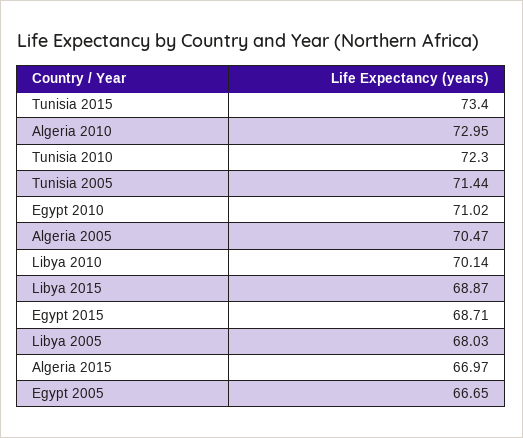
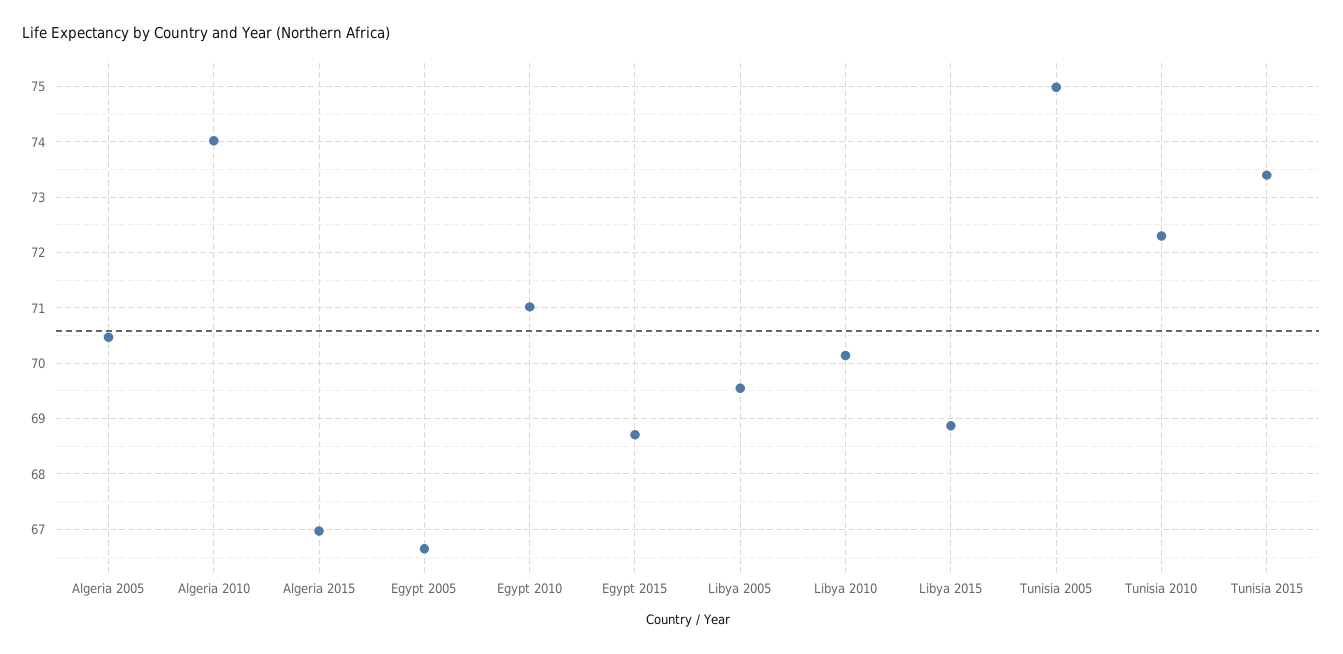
Algeria 2010: 72.95 -> 74
Tunisia 2005: 71.44 -> 75
Libya 2005: 68.03 -> 69.6

